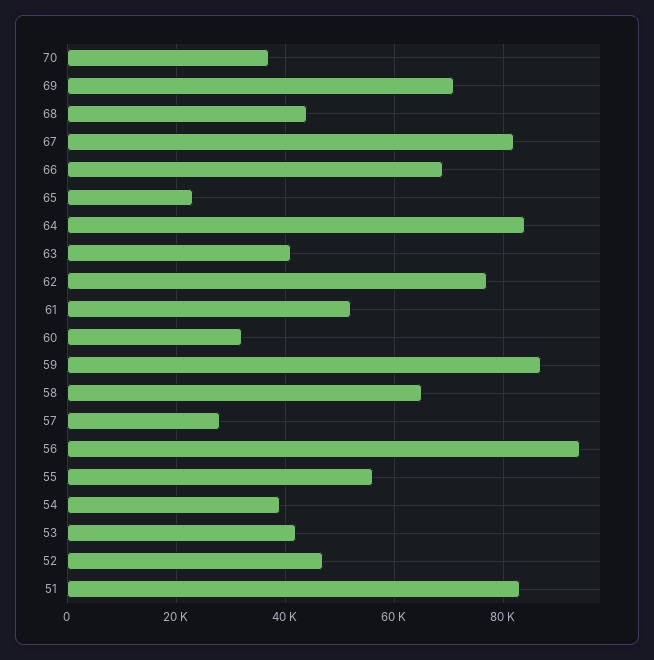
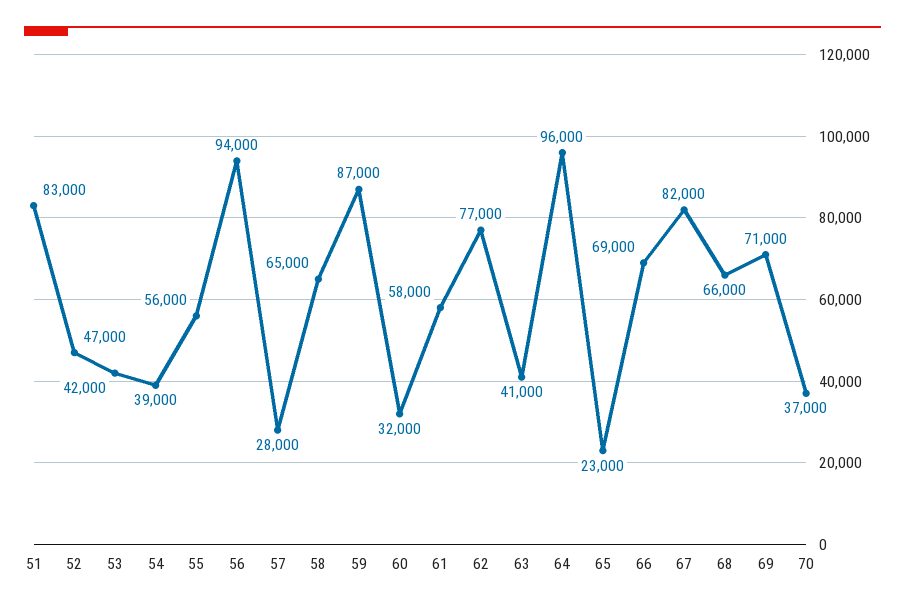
68: 44000 -> 66000
64: 84000 -> 96000
61: 52000 -> 58000

